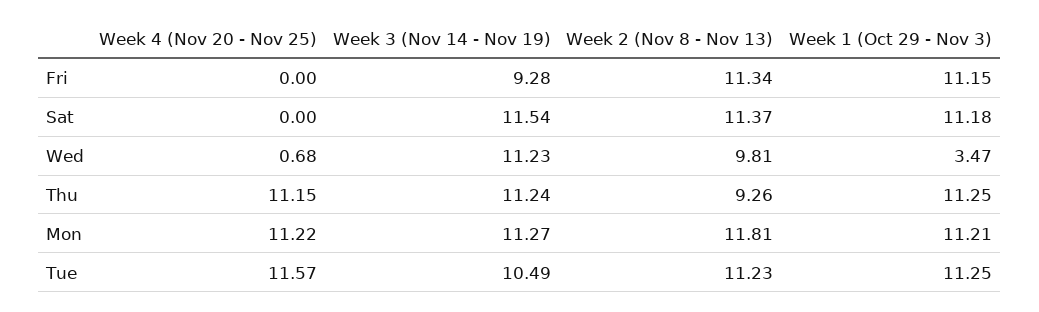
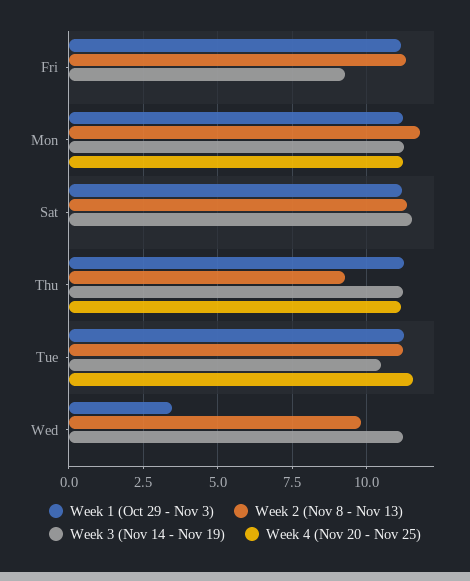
Week 4 (Nov 20 - Nov 25), Wed: 0.68 -> 0

